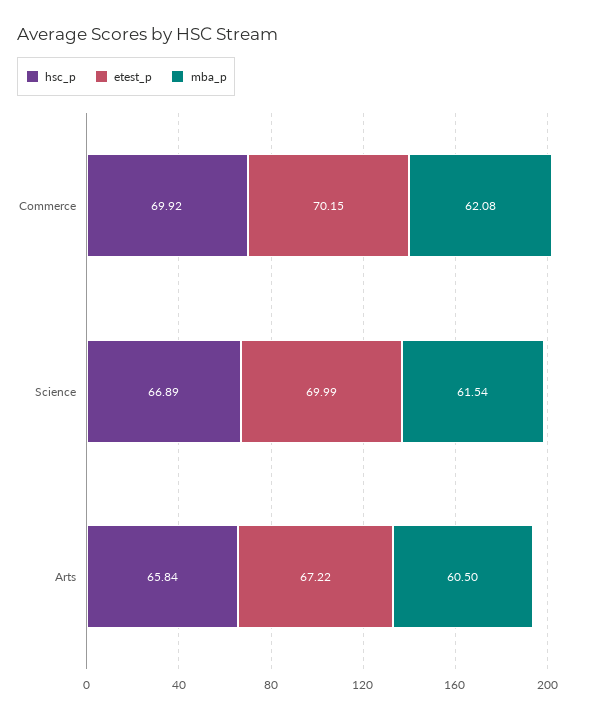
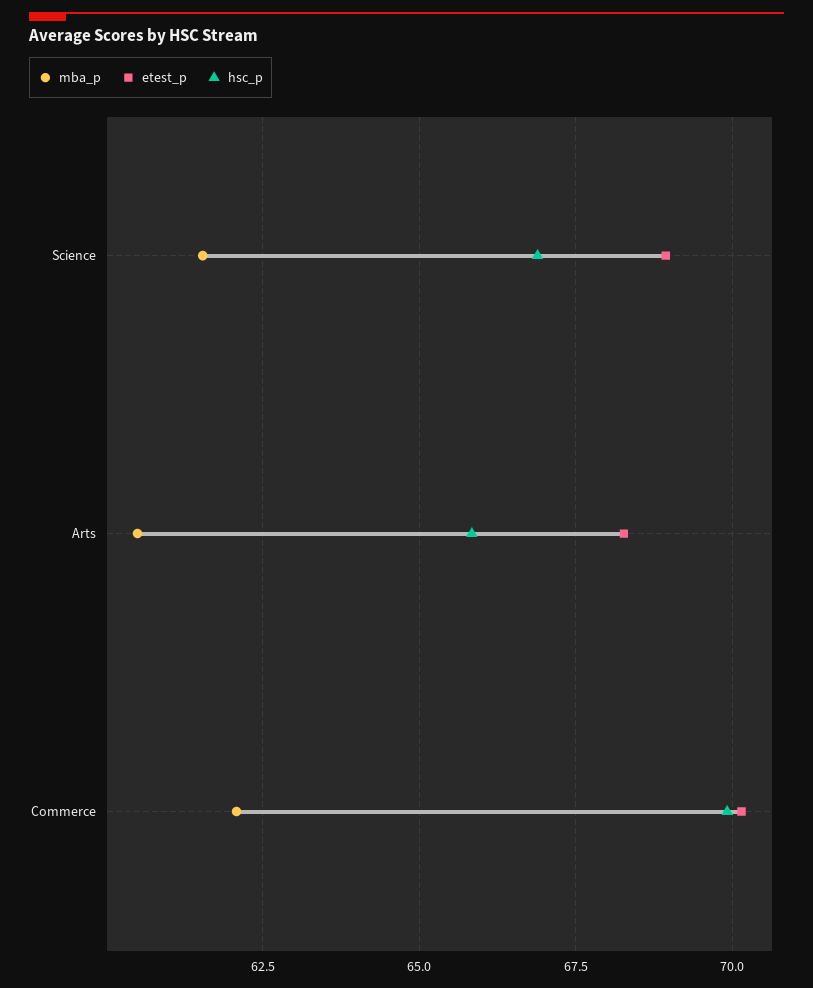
etest_p, Science: 69.99 -> 69
etest_p, Arts: 67.22 -> 68.25

